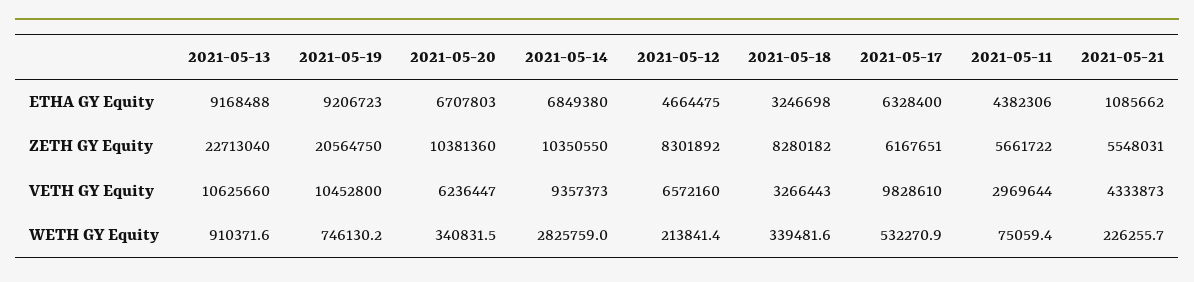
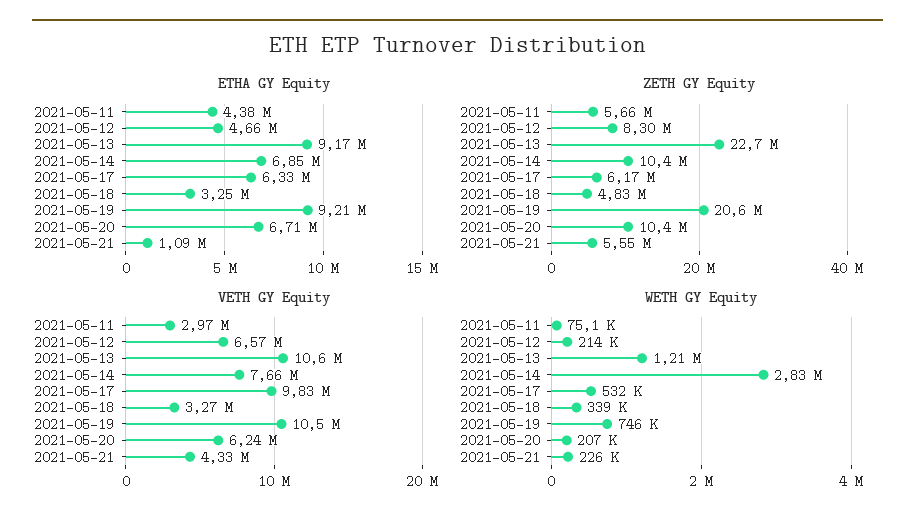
ZETH GY Equity, 2021-05-18: 8280182 -> 4830000
VETH GY Equity, 2021-05-14: 9357373 -> 7660000
WETH GY Equity, 2021-05-13: 910371.6 -> 1210000
WETH GY Equity, 2021-05-20: 340831.5 -> 207000

